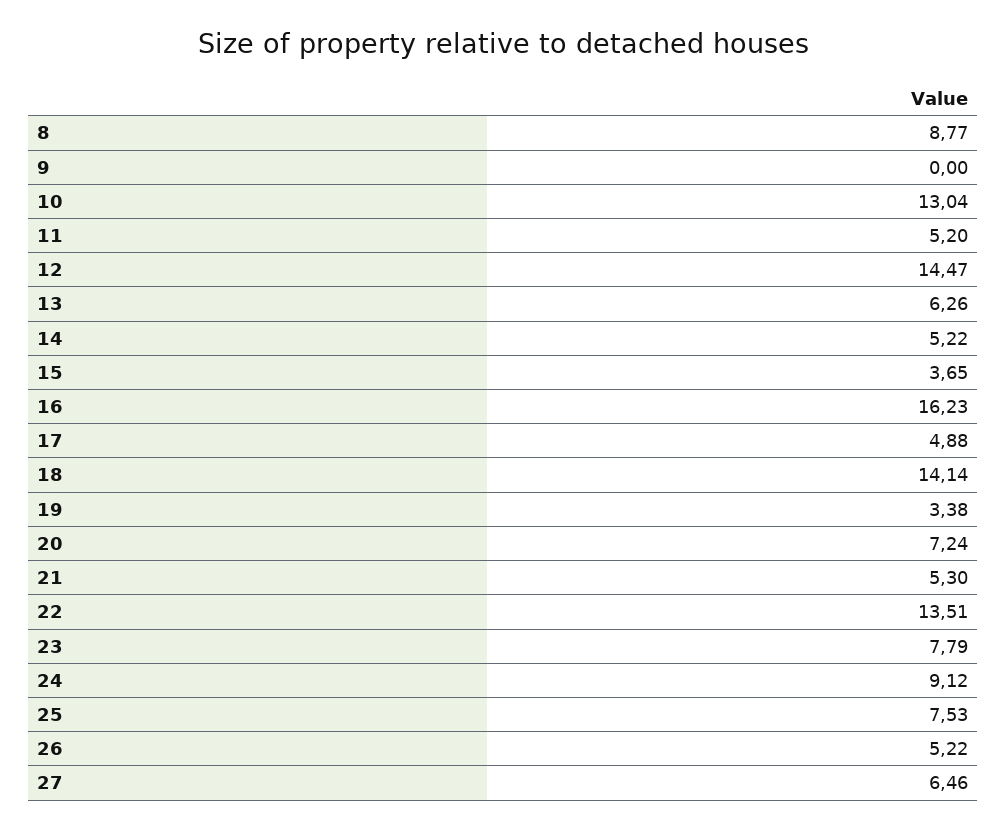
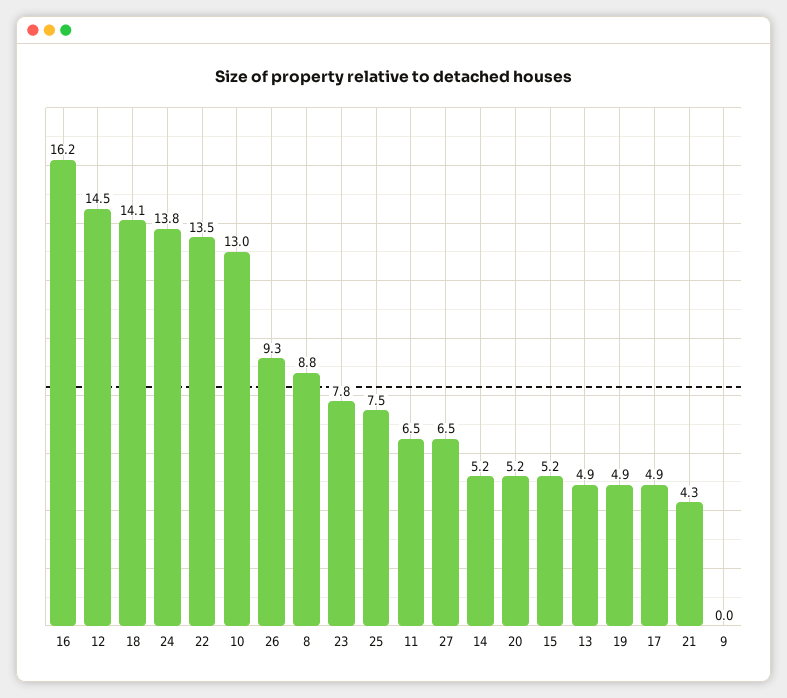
11: 5.2 -> 6.5
13: 6.26 -> 4.9
15: 3.65 -> 5.2
19: 3.38 -> 4.9
20: 7.24 -> 5.2
21: 5.3 -> 4.3
24: 9.12 -> 13.8
26: 5.22 -> 9.3

